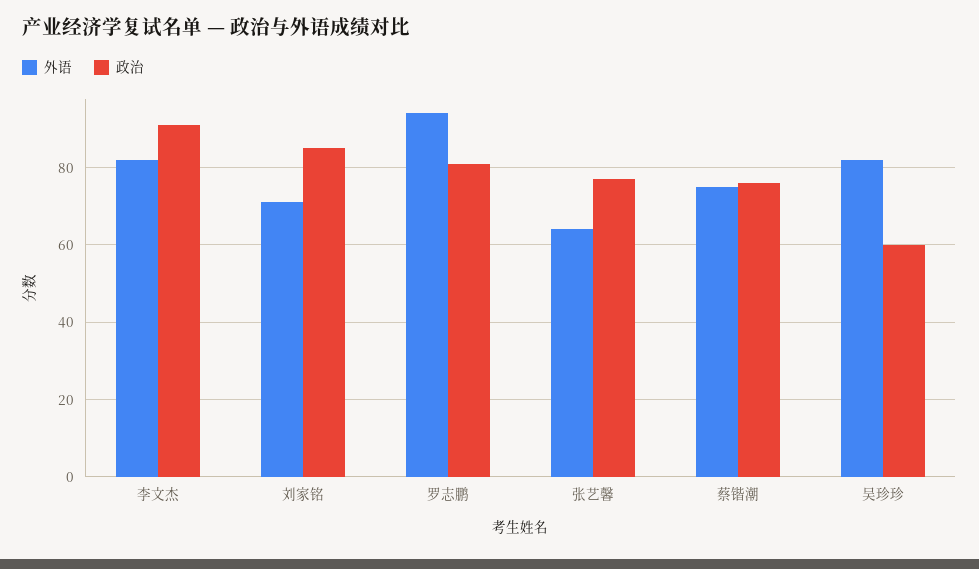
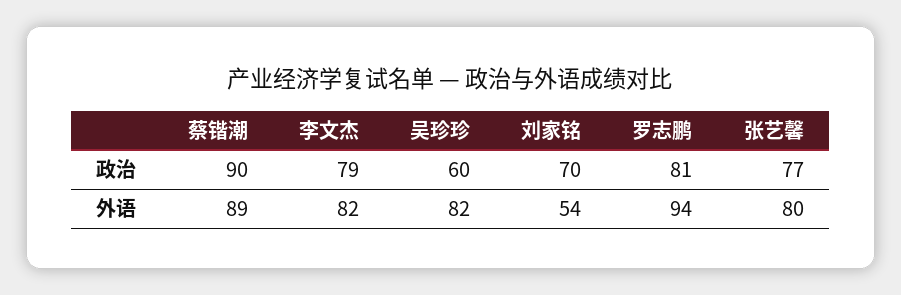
政治, 李文杰: 90 -> 79
外语, 刘家铭: 70 -> 54
政治, 刘家铭: 85 -> 70
外语, 张艺馨: 65 -> 80
外语, 蔡锴潮: 75 -> 89
政治, 蔡锴潮: 75 -> 90

